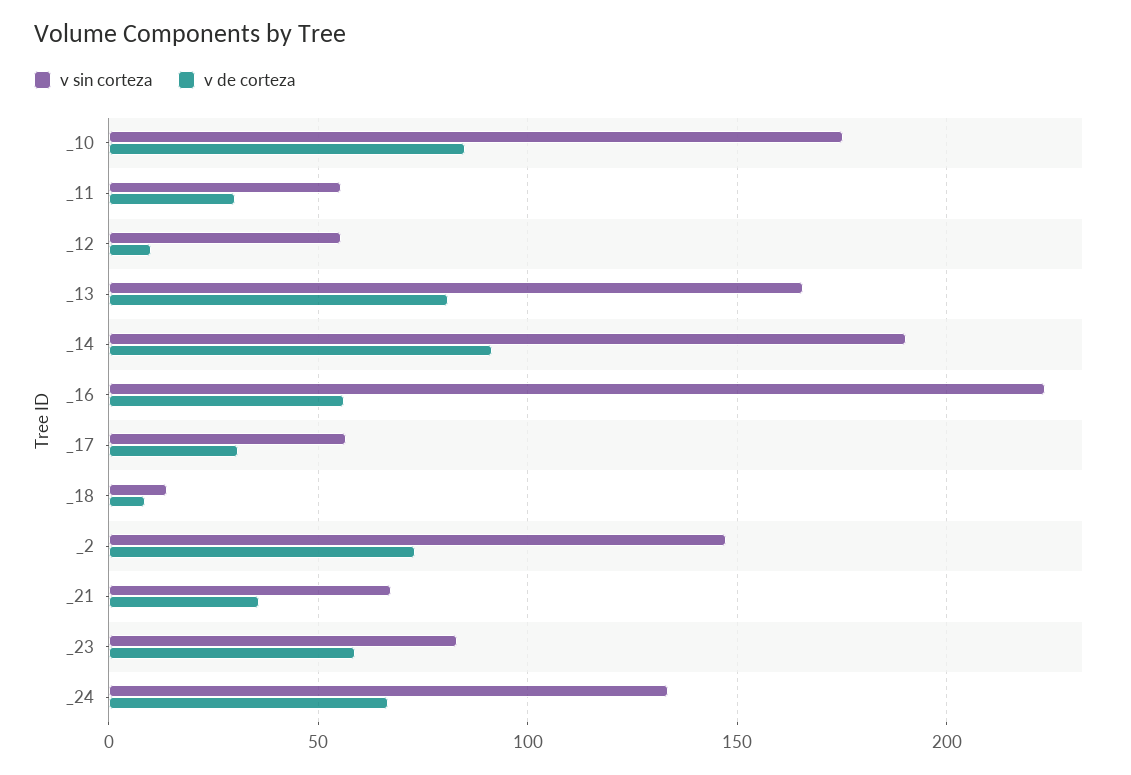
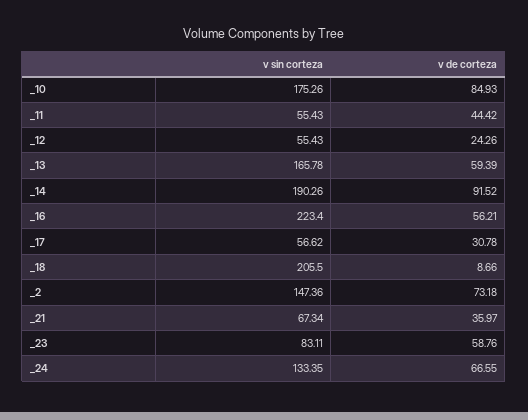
v de corteza, _11: 30 -> 44.42
v de corteza, _12: 10 -> 24.26
v de corteza, _13: 80 -> 59.39
v sin corteza, _18: 15 -> 205.5

